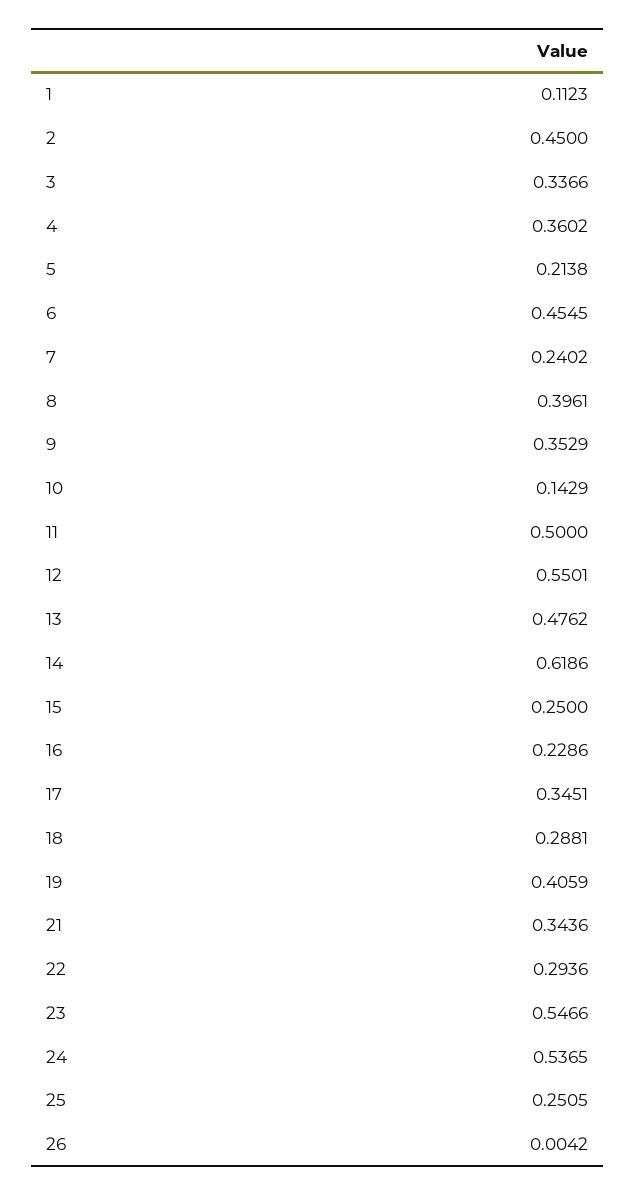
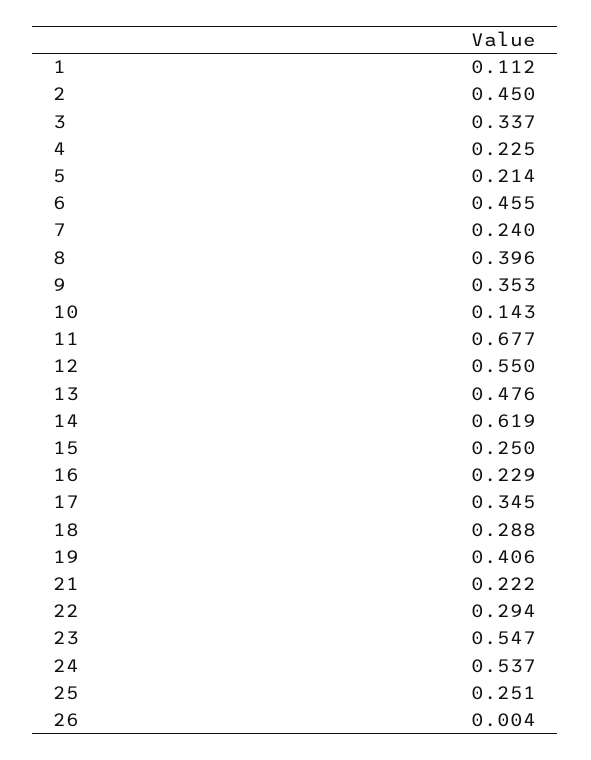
4: 0.3602 -> 0.225
11: 0.5 -> 0.677
21: 0.3436 -> 0.222

